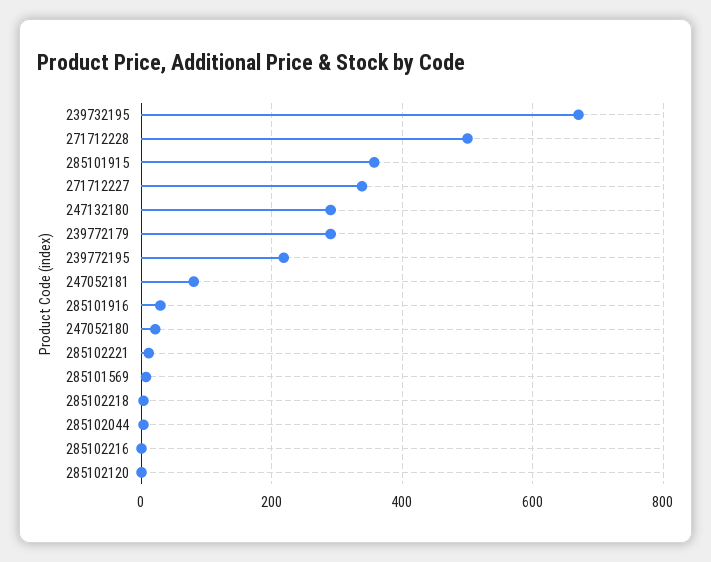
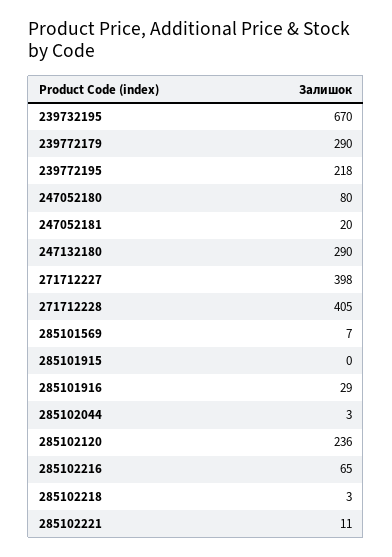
271712228: 500 -> 405
285101915: 360 -> 0
271712227: 340 -> 398
247052181: 80 -> 20
247052180: 20 -> 80
285102216: 0 -> 65
285102120: 0 -> 236

